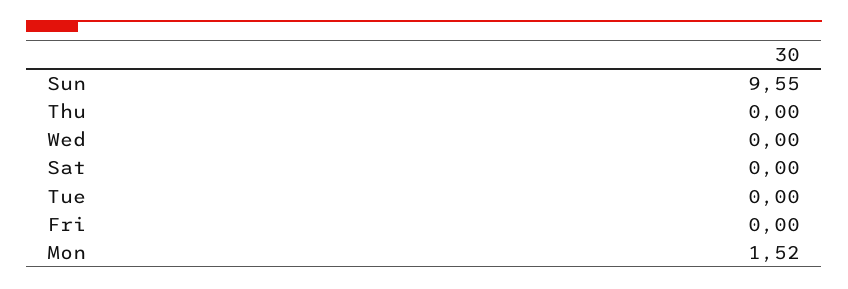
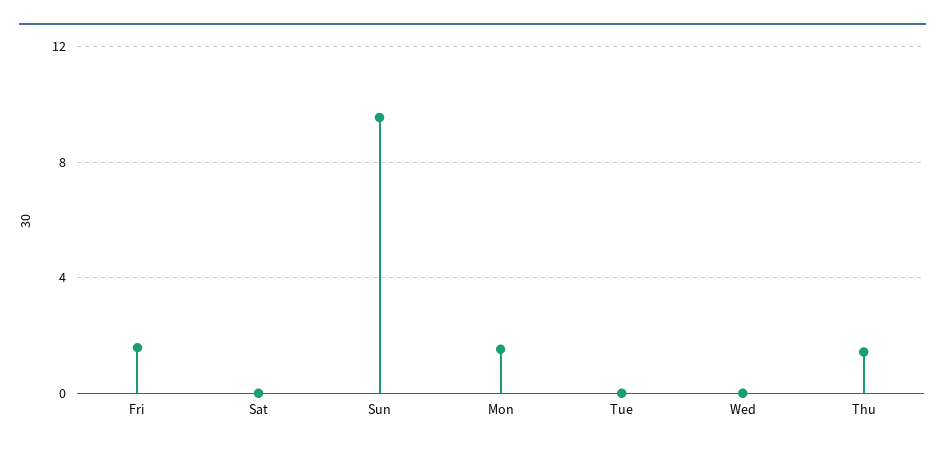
Thu: 0 -> 1.5
Fri: 0 -> 1.5

